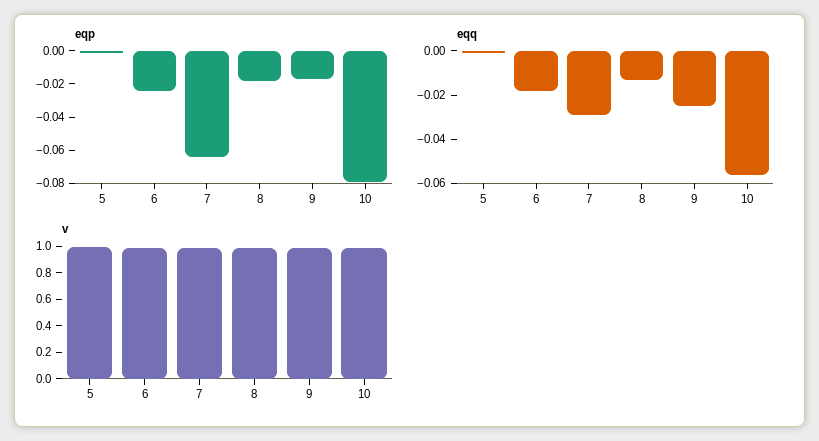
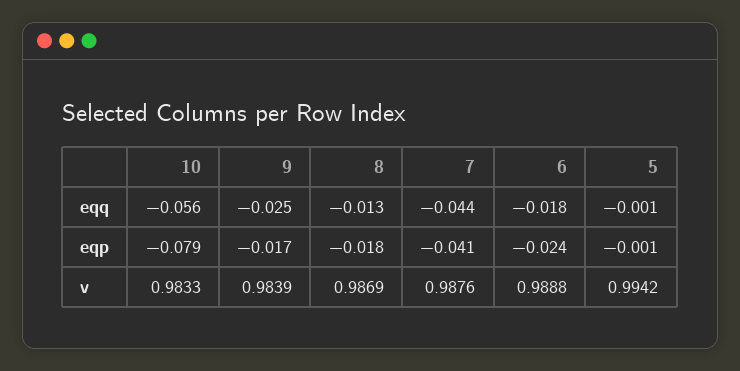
eqp, 7: -0.065 -> -0.041
eqq, 7: -0.03 -> -0.044

